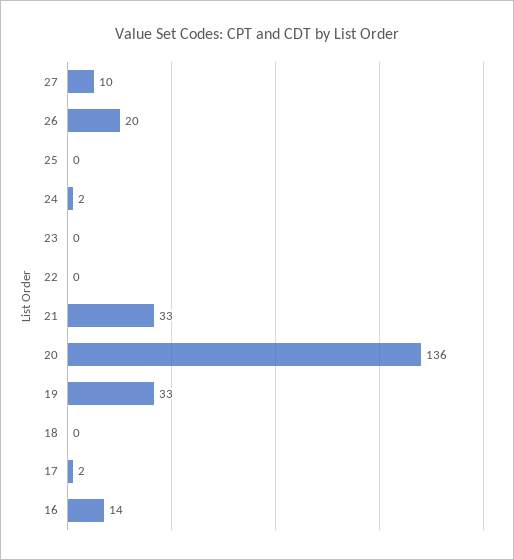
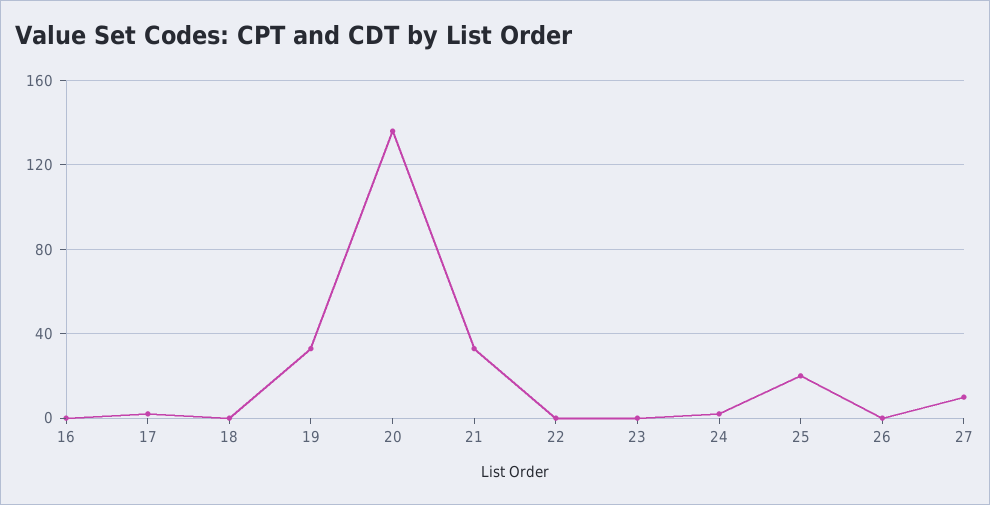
26: 20 -> 0
25: 0 -> 20
16: 14 -> 0

